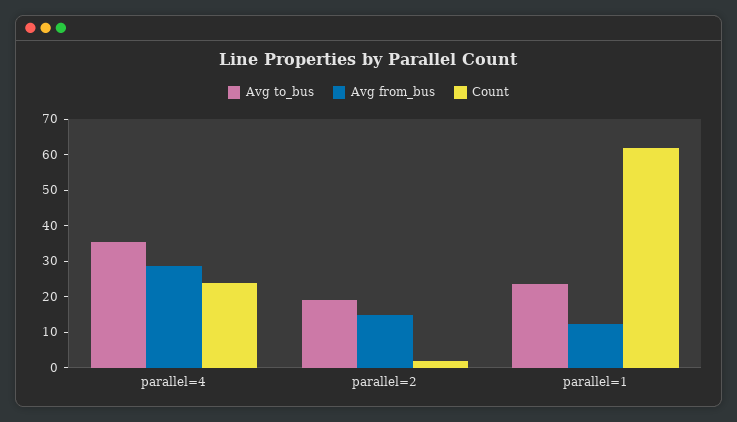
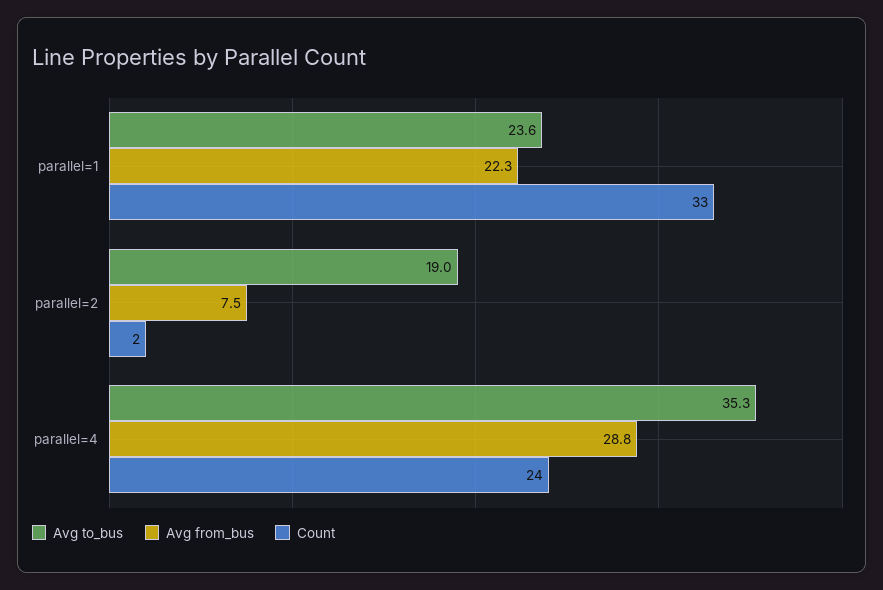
Avg from_bus, parallel=2: 15 -> 7.5
Avg from_bus, parallel=1: 12.5 -> 22.3
Count, parallel=1: 62.5 -> 33

